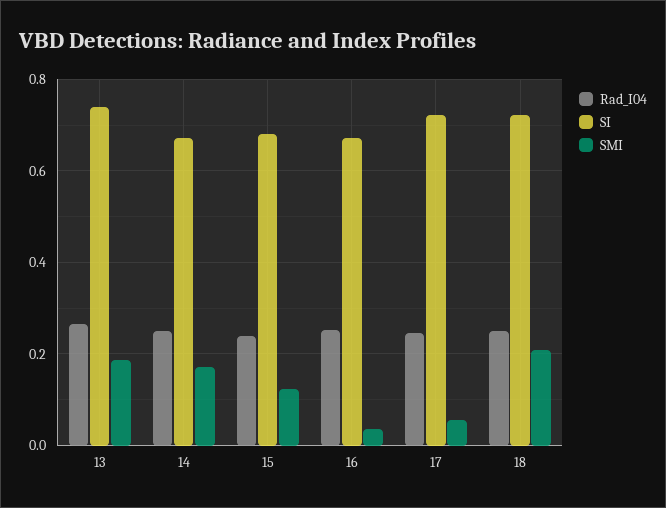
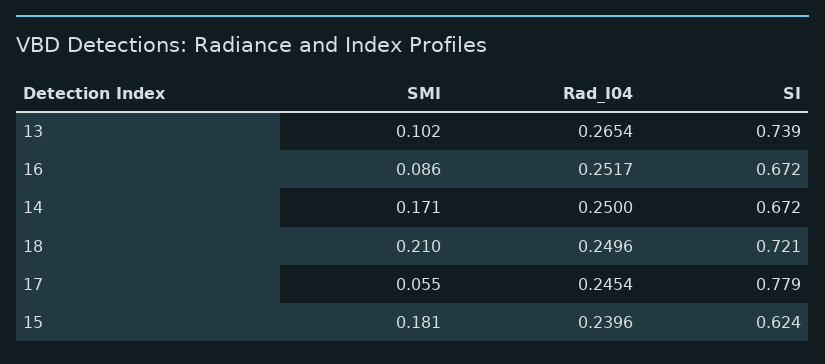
SMI, 13: 0.18 -> 0.102
SI, 15: 0.68 -> 0.624
SMI, 15: 0.12 -> 0.181
SMI, 16: 0.04 -> 0.086
SI, 17: 0.72 -> 0.779

